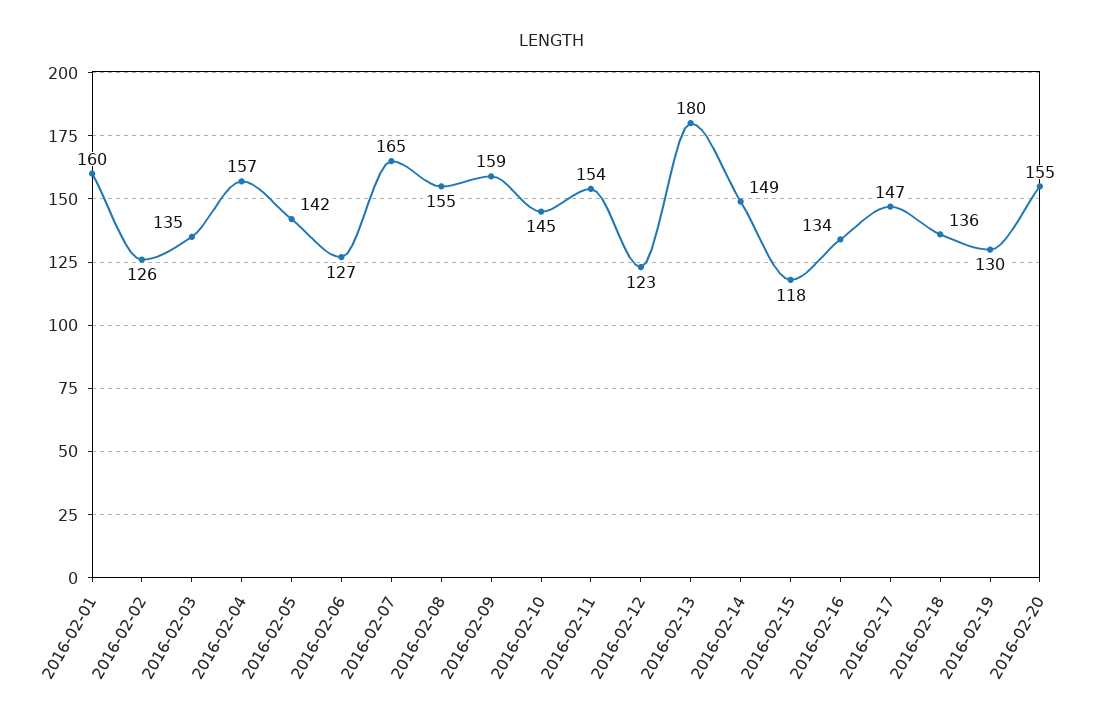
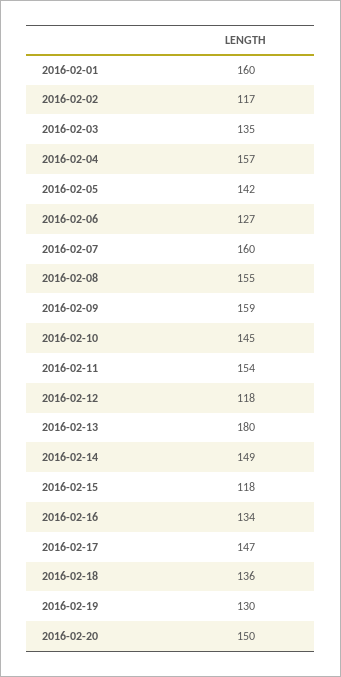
2016-02-02: 126 -> 117
2016-02-07: 165 -> 160
2016-02-12: 123 -> 118
2016-02-20: 155 -> 150

